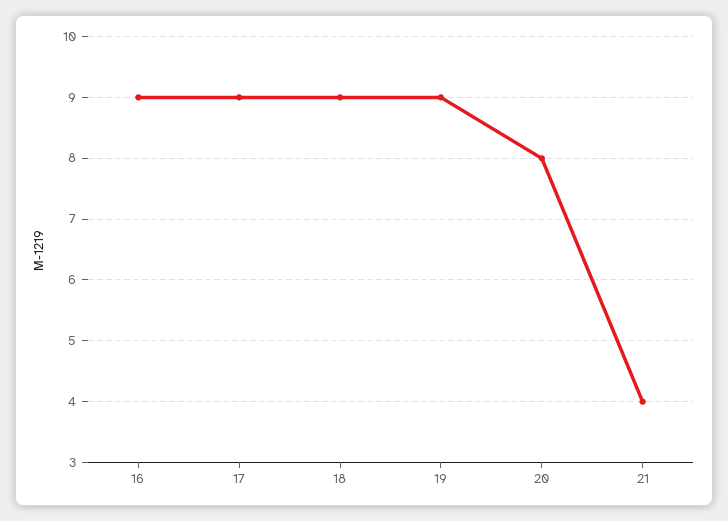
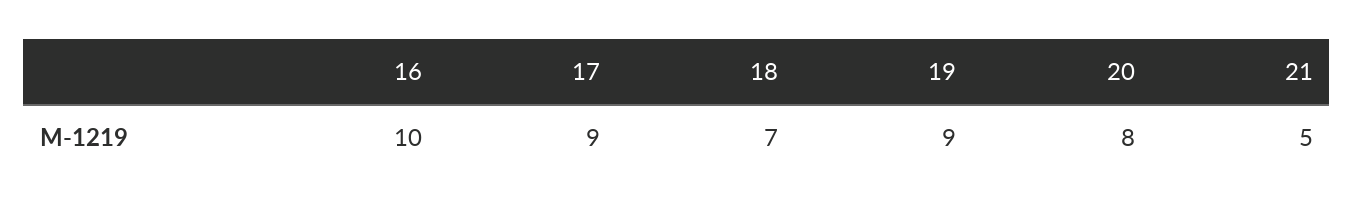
16: 9 -> 10
18: 9 -> 7
21: 4 -> 5

